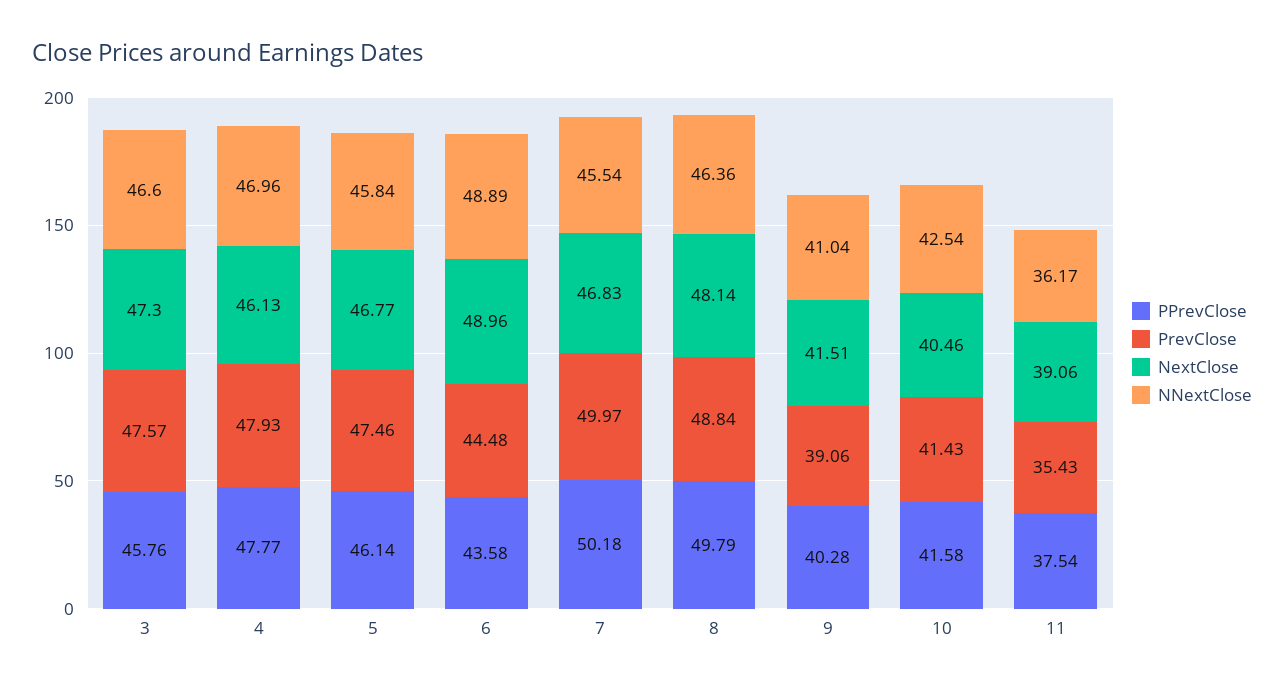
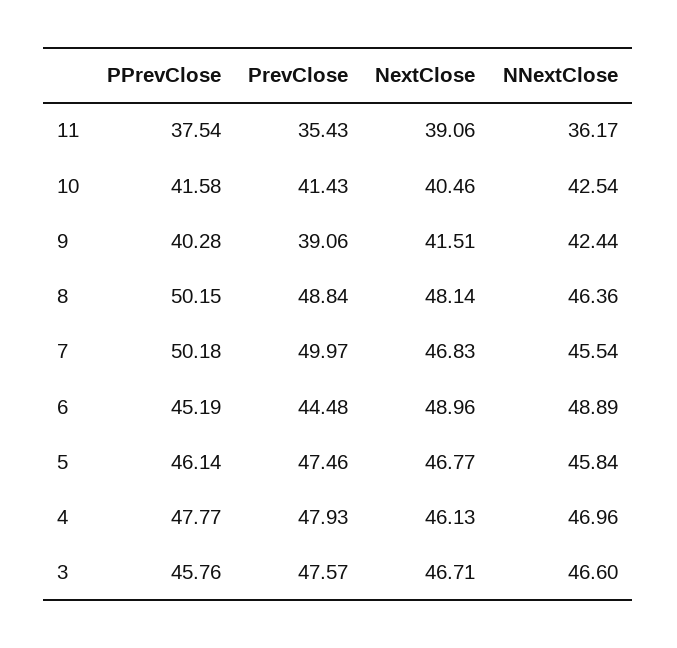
NextClose, 3: 47.3 -> 46.71
PPrevClose, 6: 43.58 -> 45.19
PPrevClose, 8: 49.79 -> 50.15
NNextClose, 9: 41.04 -> 42.44

